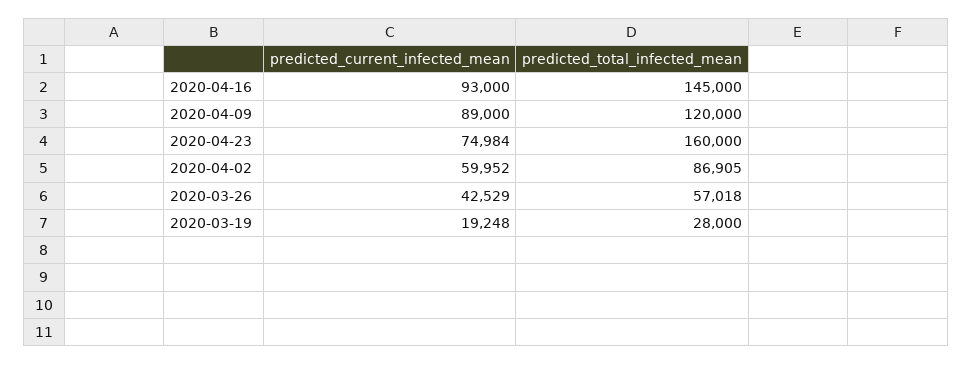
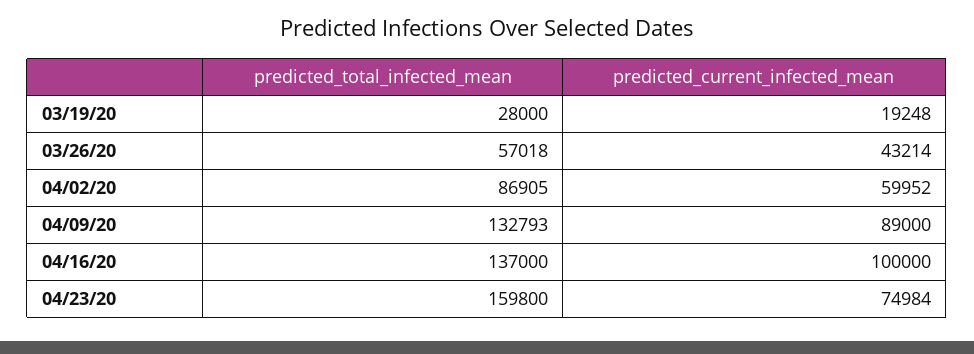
predicted_current_infected_mean, 2020-04-16: 93000 -> 100000
predicted_total_infected_mean, 2020-04-16: 145000 -> 137000
predicted_total_infected_mean, 2020-04-09: 120000 -> 132793
predicted_total_infected_mean, 2020-04-23: 160000 -> 159800
predicted_current_infected_mean, 2020-03-26: 42529 -> 43214

